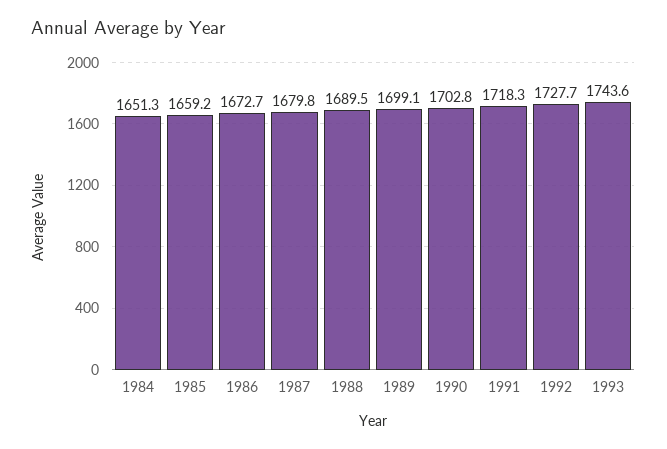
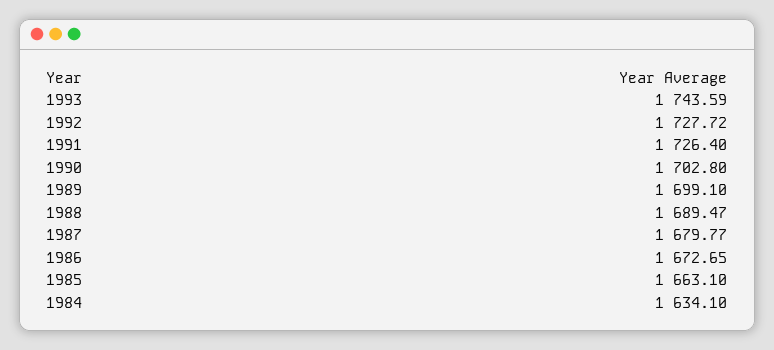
1984: 1651.3 -> 1634.1
1985: 1659.2 -> 1663.1
1991: 1718.3 -> 1726.4

